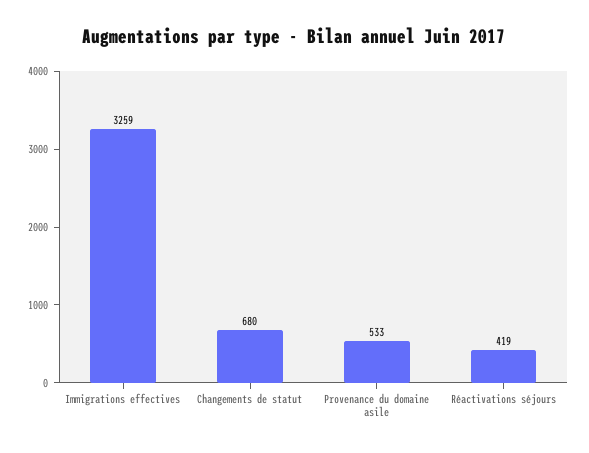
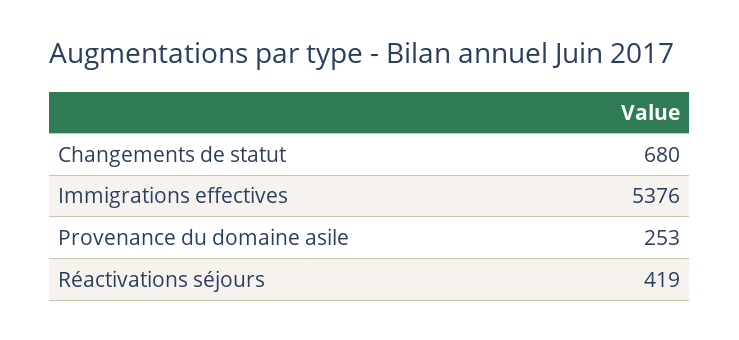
Immigrations effectives: 3259 -> 5376
Provenance du domaine asile: 533 -> 253

